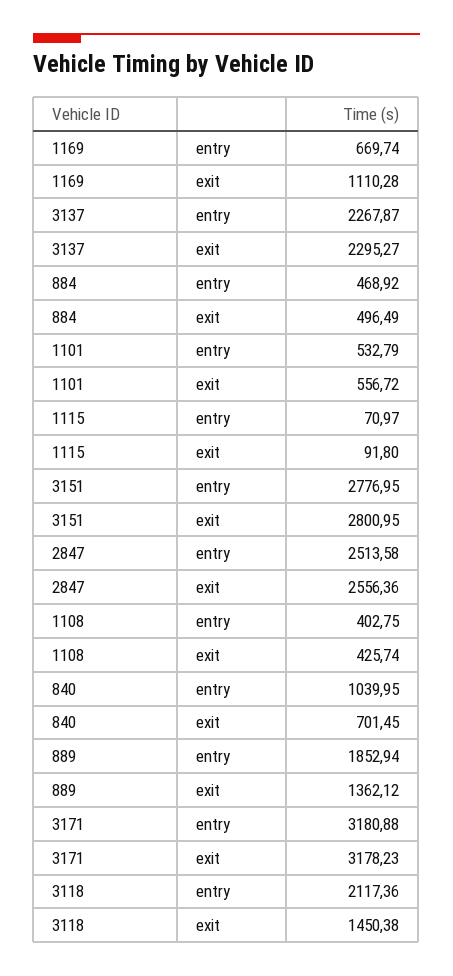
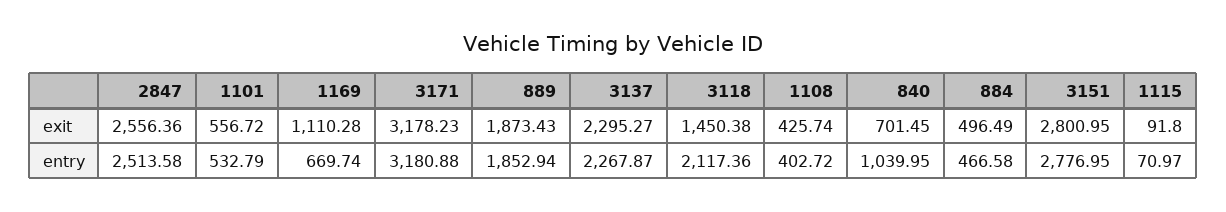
884, entry: 468.92 -> 466.58
1108, entry: 402.75 -> 402.72
889, exit: 1362.12 -> 1873.43

